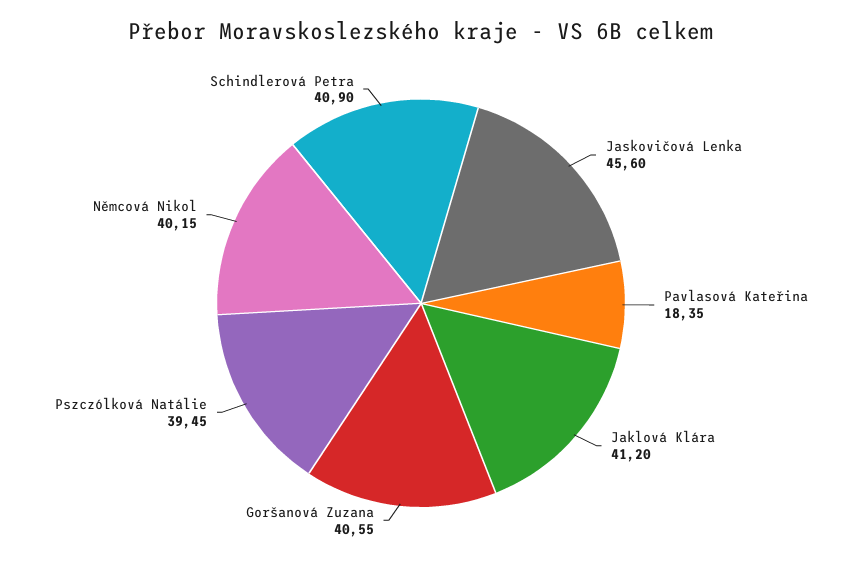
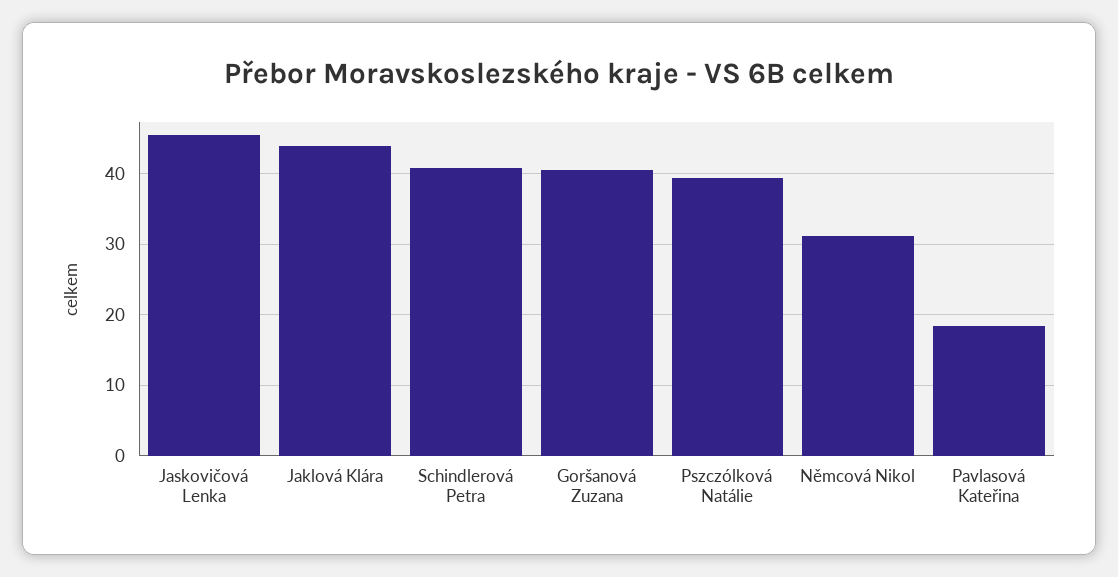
Jaklová Klára: 41.2 -> 44
Němcová Nikol: 40.15 -> 31

